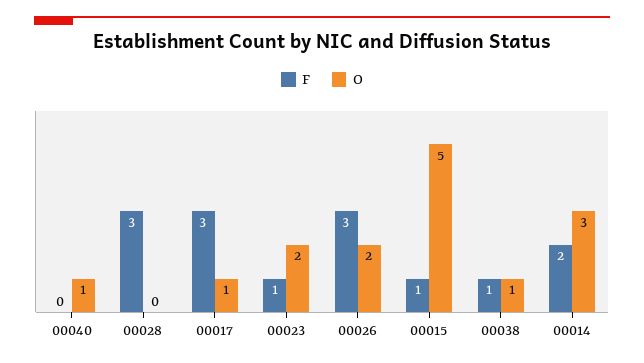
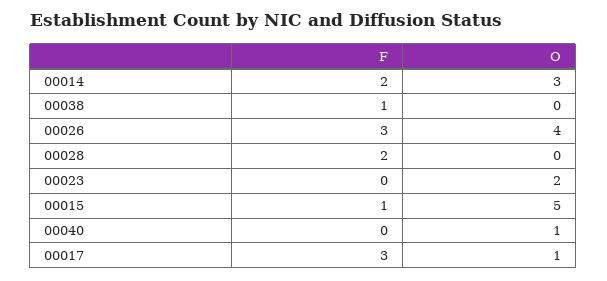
F, 00028: 3 -> 2
F, 00023: 1 -> 0
O, 00026: 2 -> 4
O, 00038: 1 -> 0

